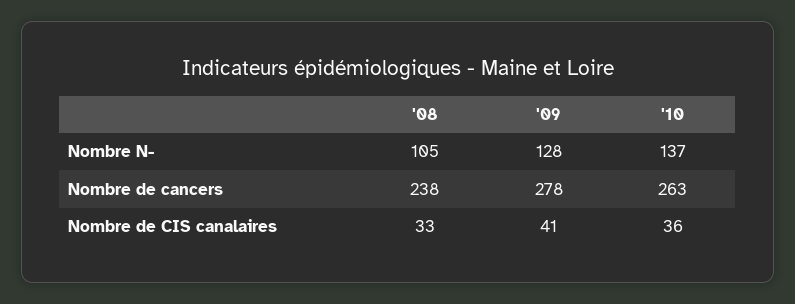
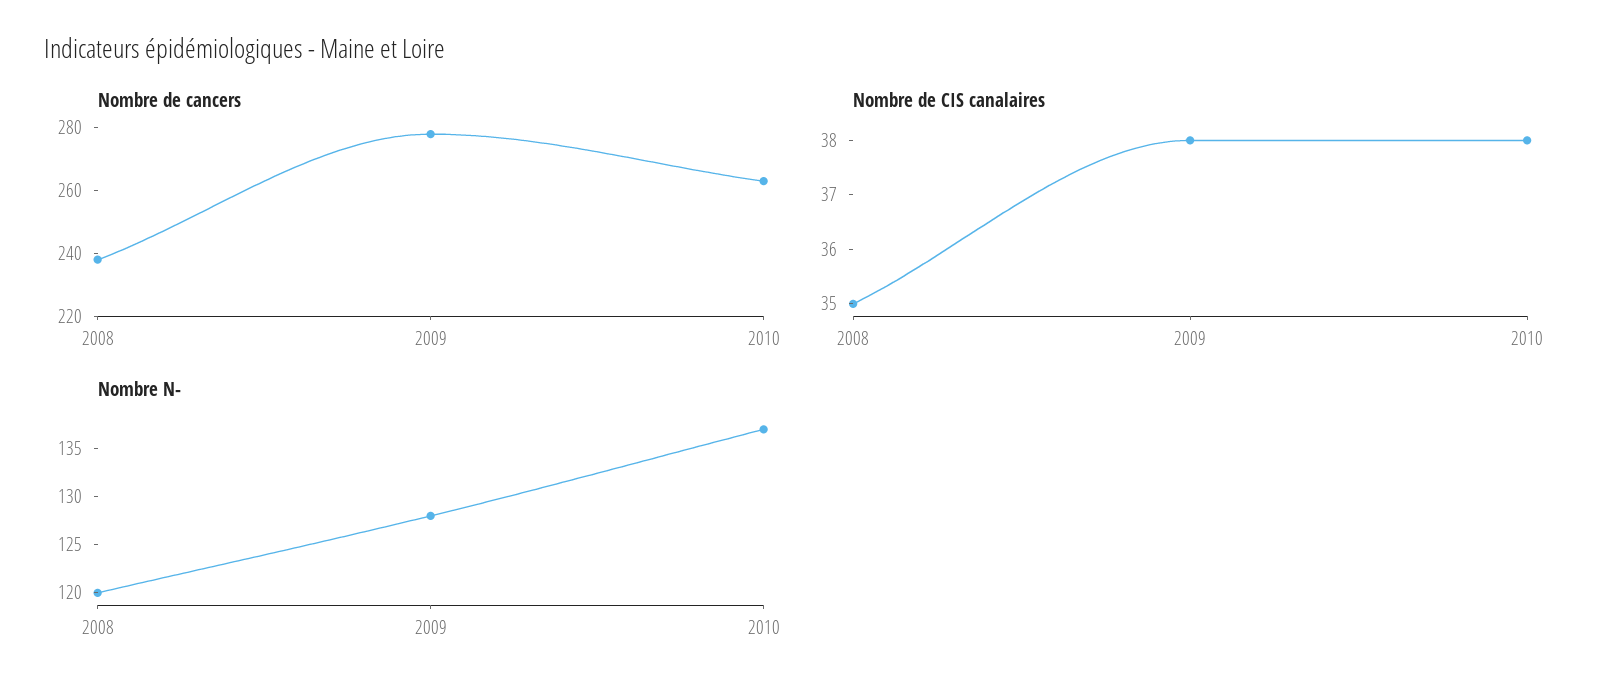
Nombre N-, '08: 105 -> 120
Nombre de CIS canalaires, '08: 33 -> 35
Nombre de CIS canalaires, '09: 41 -> 38
Nombre de CIS canalaires, '10: 36 -> 38

